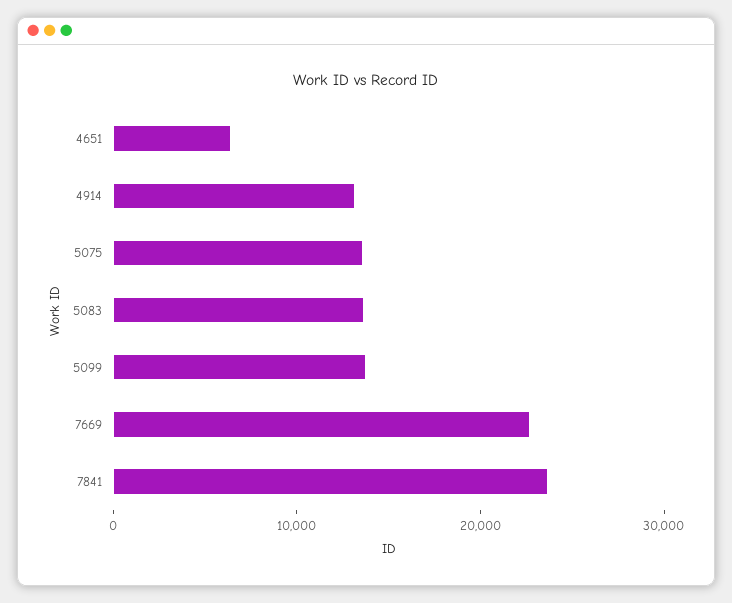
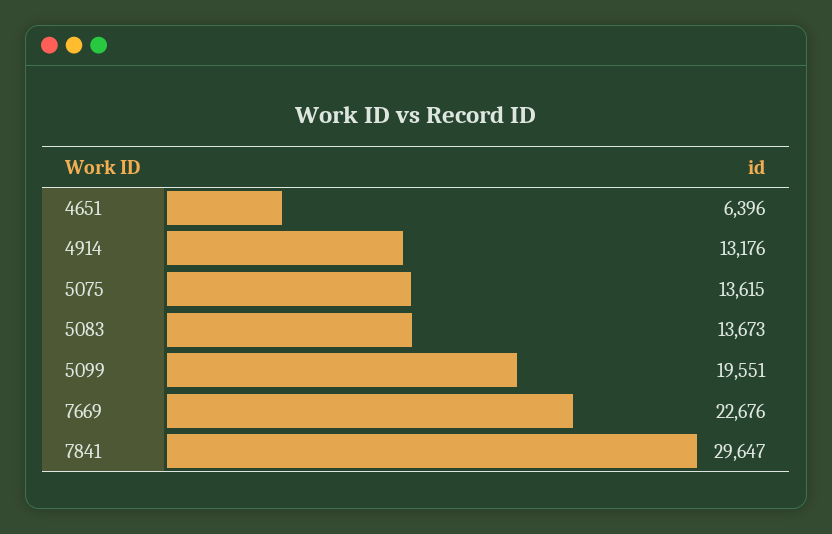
5099: 14000 -> 19551
7841: 24000 -> 29647

